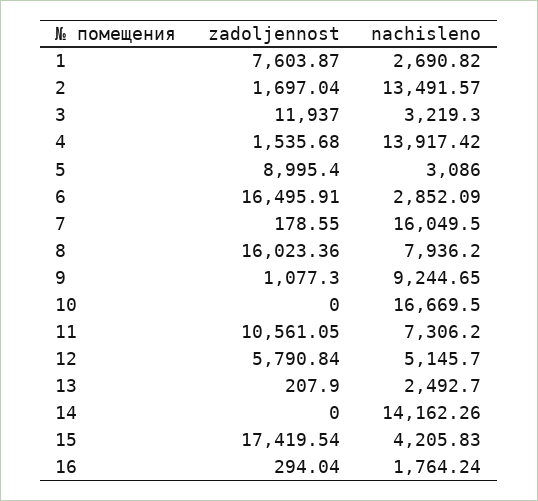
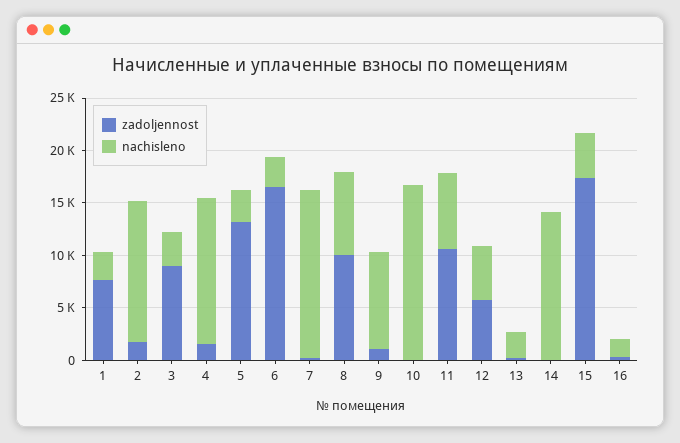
zadoljennost, 3: 11937 -> 9000
zadoljennost, 5: 8995.4 -> 13000
zadoljennost, 8: 16023.36 -> 10000

